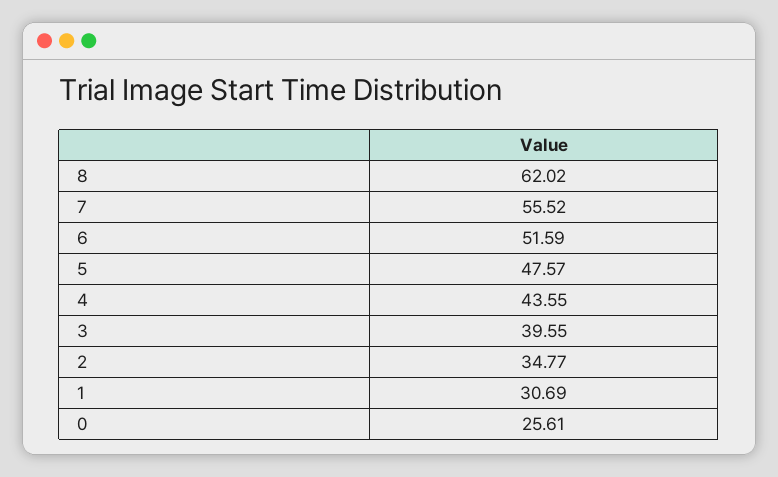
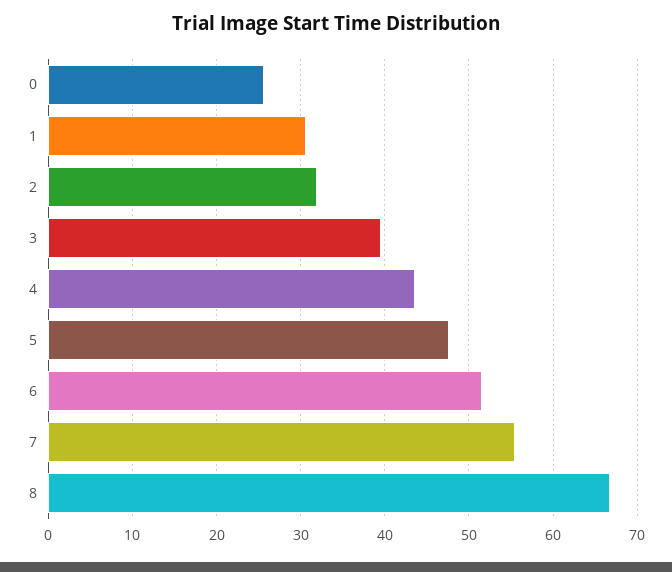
8: 62.02 -> 67
2: 34.77 -> 32

